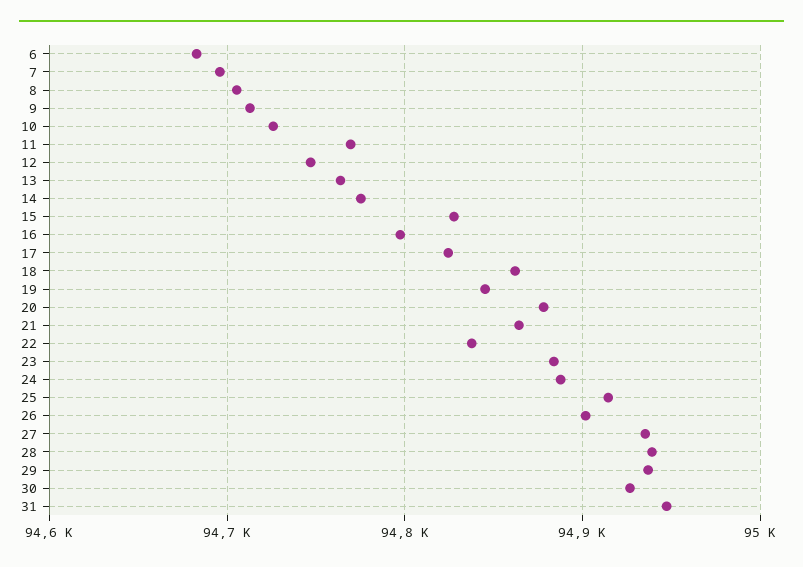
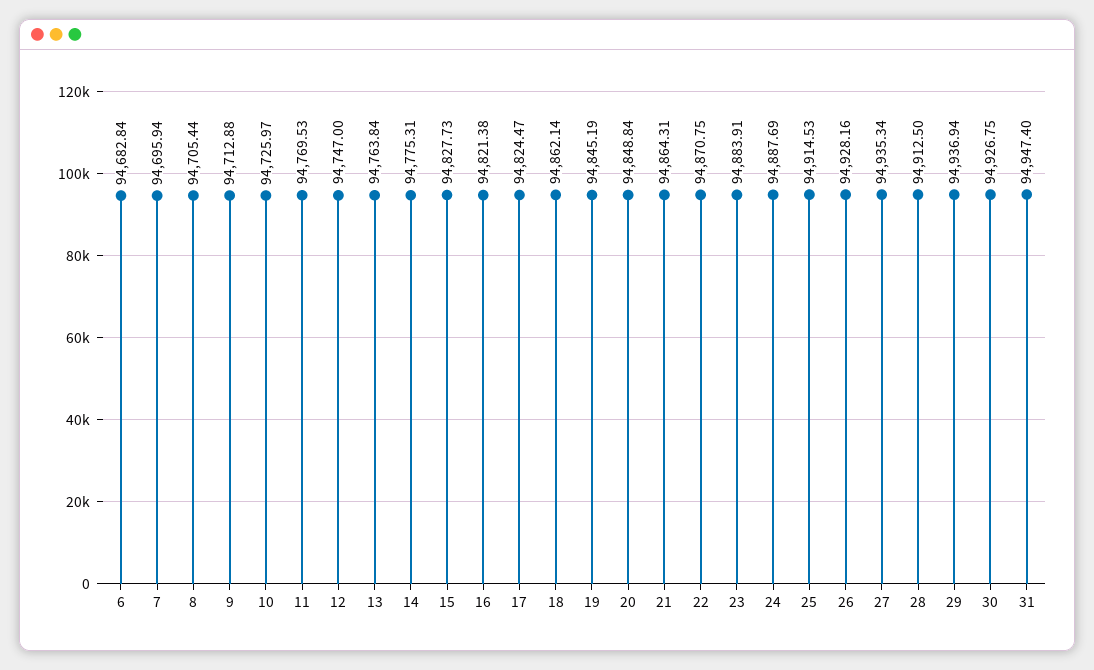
16: 94800 -> 94821.38
20: 94880 -> 94848.84
22: 94840 -> 94870.75
26: 94900 -> 94928.16
28: 94940 -> 94912.5

